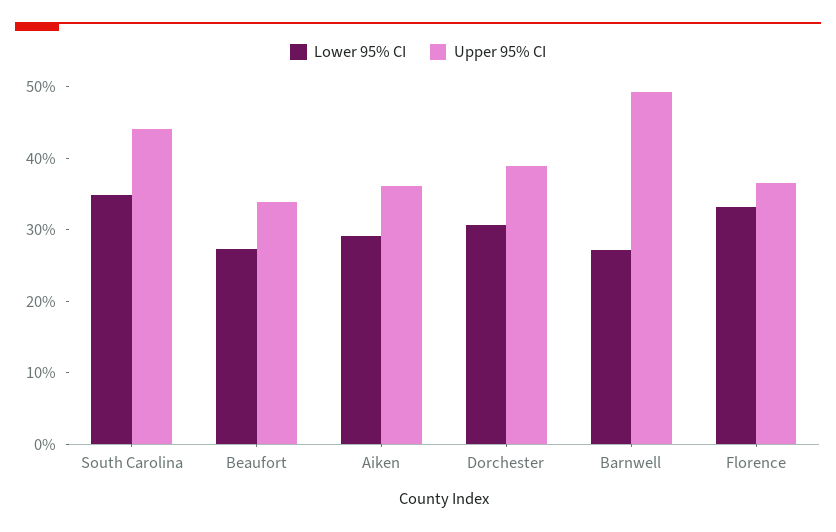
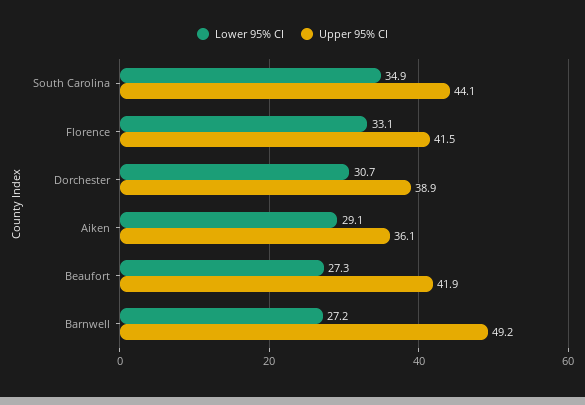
Upper 95% CI, Beaufort: 34 -> 41.9
Upper 95% CI, Florence: 36 -> 41.5

